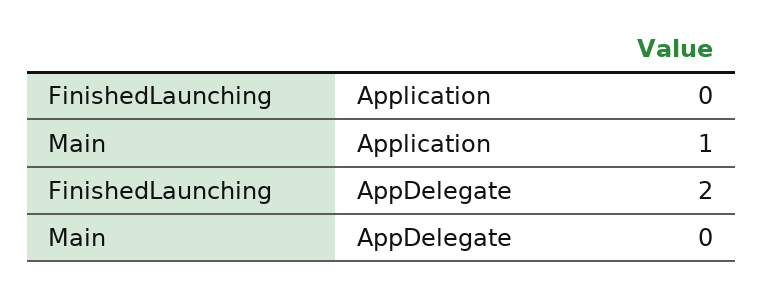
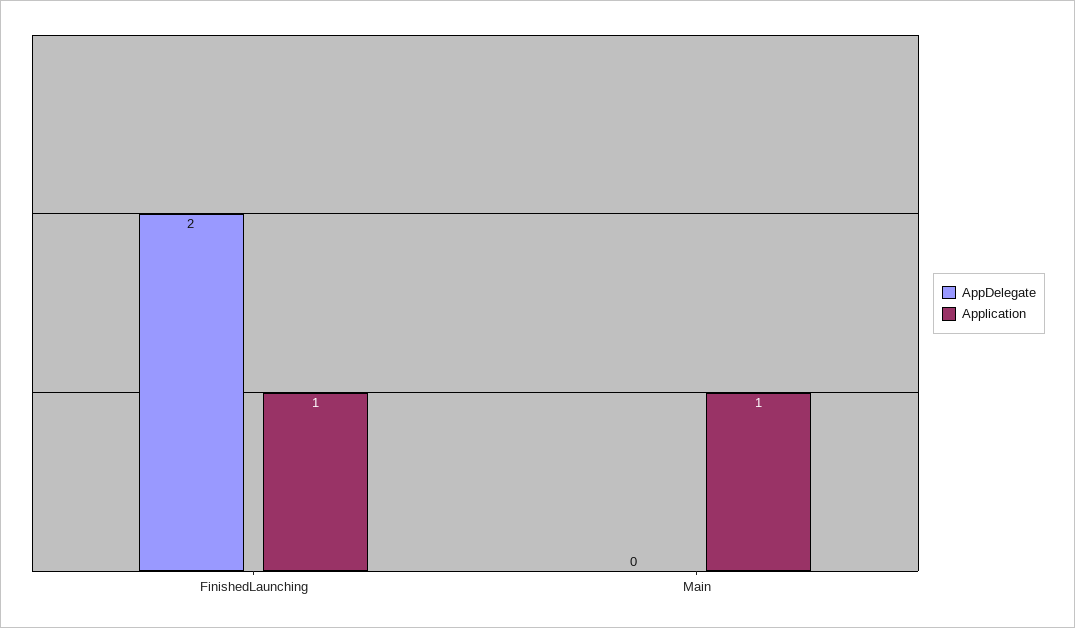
Application, FinishedLaunching: 0 -> 1

